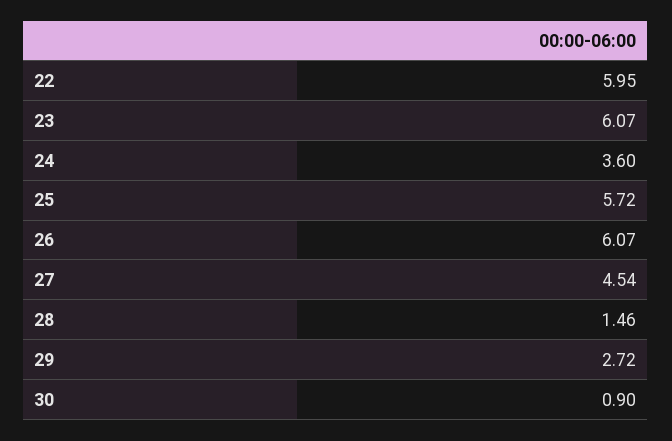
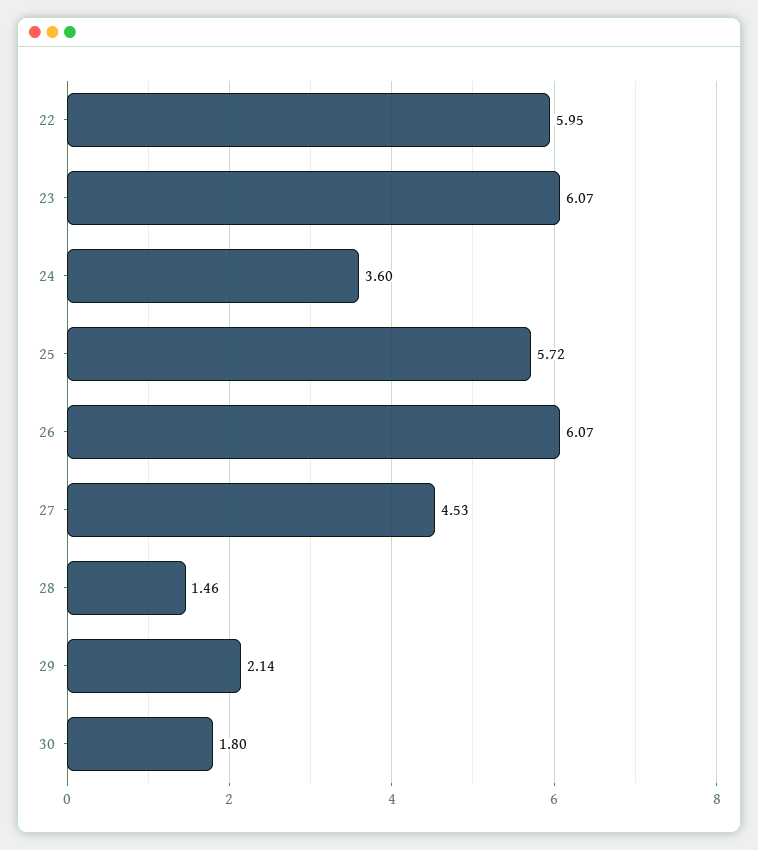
27: 4.54 -> 4.53
29: 2.72 -> 2.14
30: 0.9 -> 1.8

